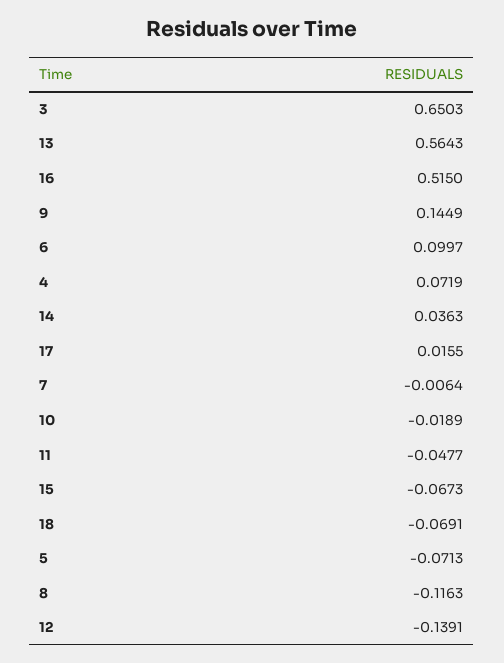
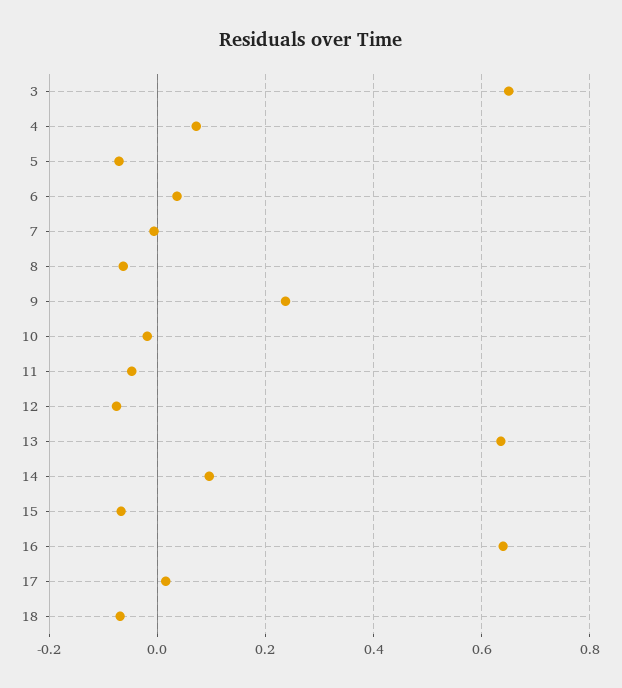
13: 0.5643 -> 0.64
16: 0.515 -> 0.64
9: 0.1449 -> 0.24
6: 0.0997 -> 0.04
14: 0.0363 -> 0.1
8: -0.1163 -> -0.06
12: -0.1391 -> -0.08

